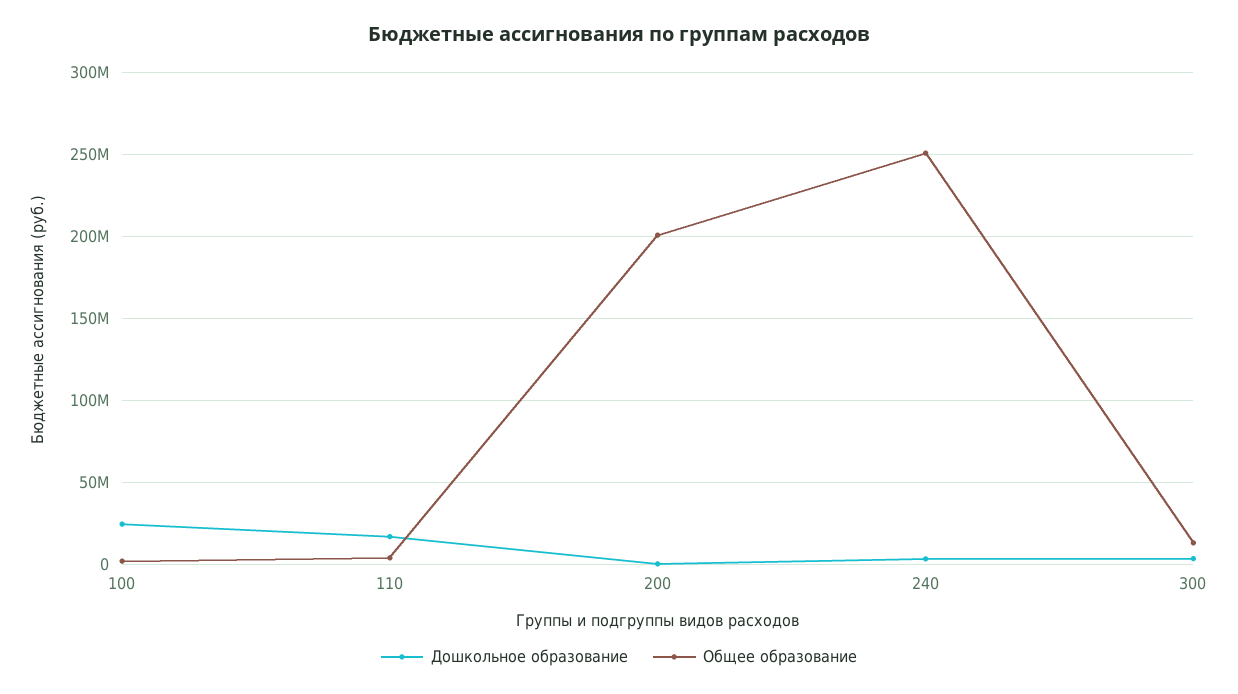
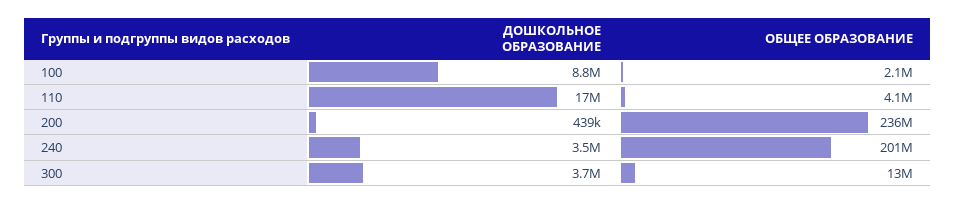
Дошкольное образование, 100: 25000000 -> 8800000
Общее образование, 200: 200000000 -> 236000000
Общее образование, 240: 250000000 -> 201000000

